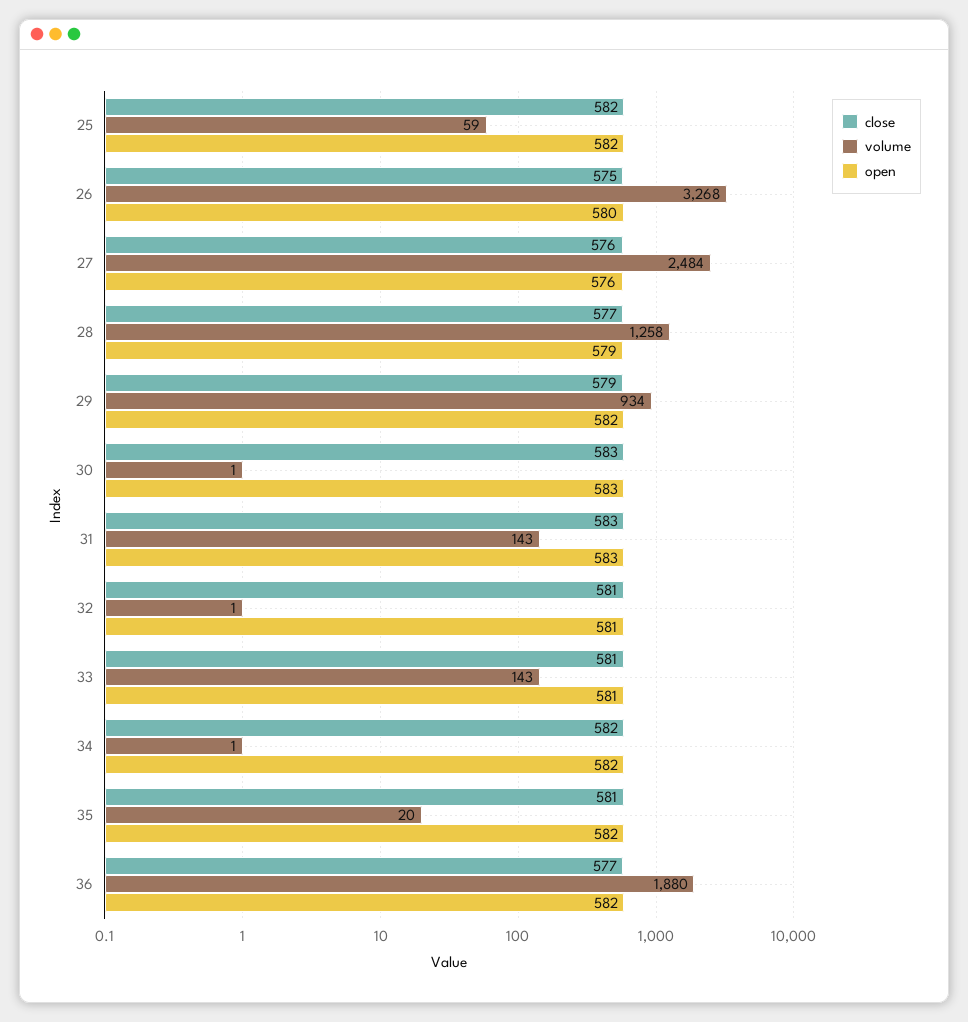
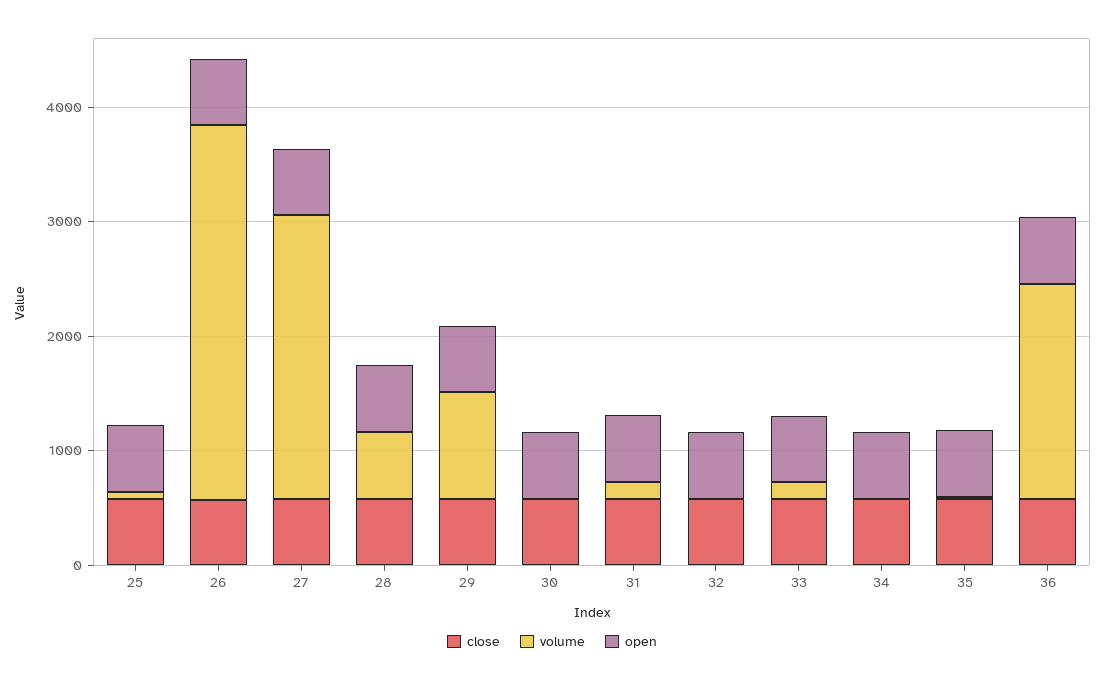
volume, 28: 1258 -> 600

